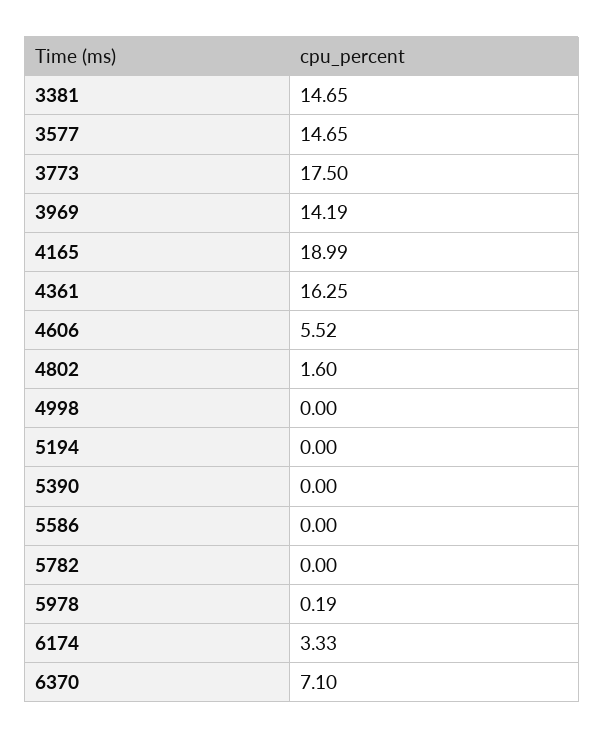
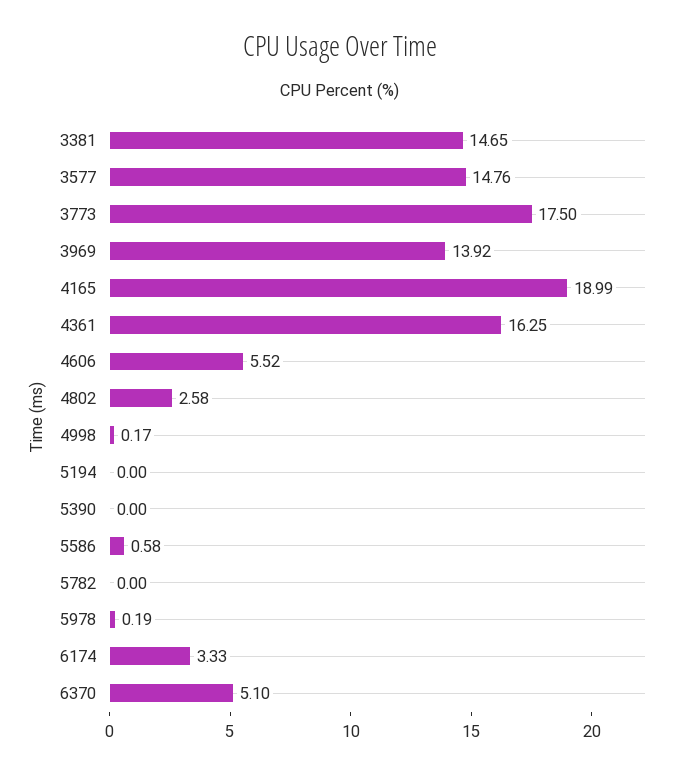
3577: 14.65 -> 14.76
3969: 14.19 -> 13.92
4802: 1.6 -> 2.58
4998: 0 -> 0.17
5586: 0 -> 0.58
6370: 7.1 -> 5.1

